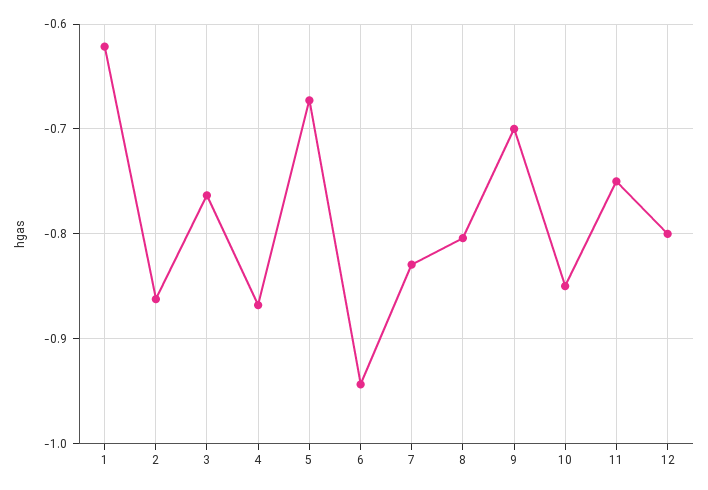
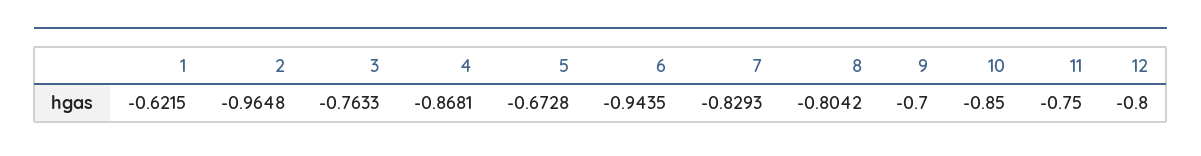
2: -0.86 -> -0.9648

